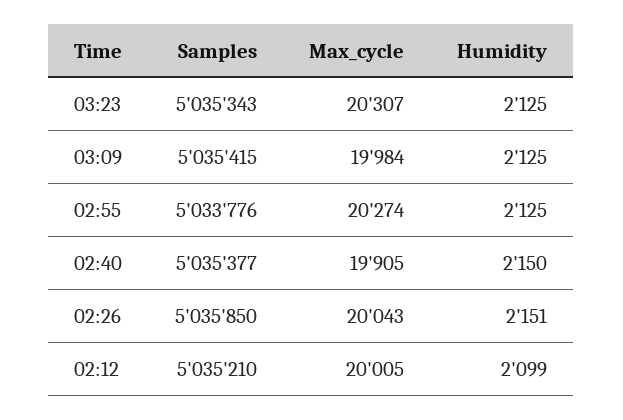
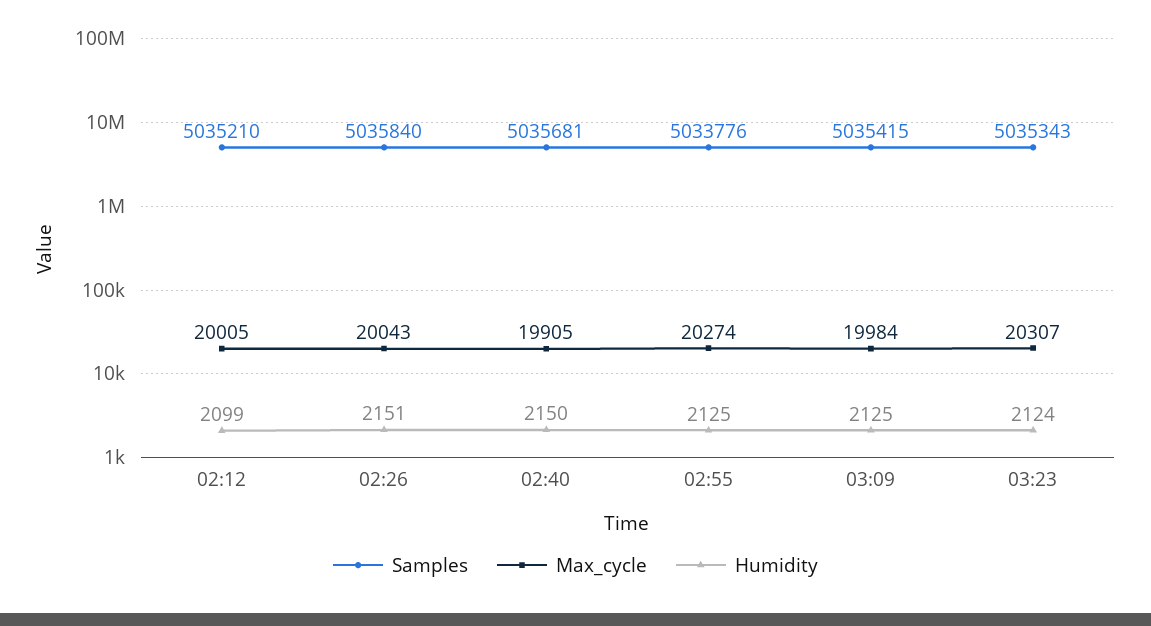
Humidity, 03:23: 2125 -> 2124
Samples, 02:40: 5035377 -> 5035681
Samples, 02:26: 5035850 -> 5035840

